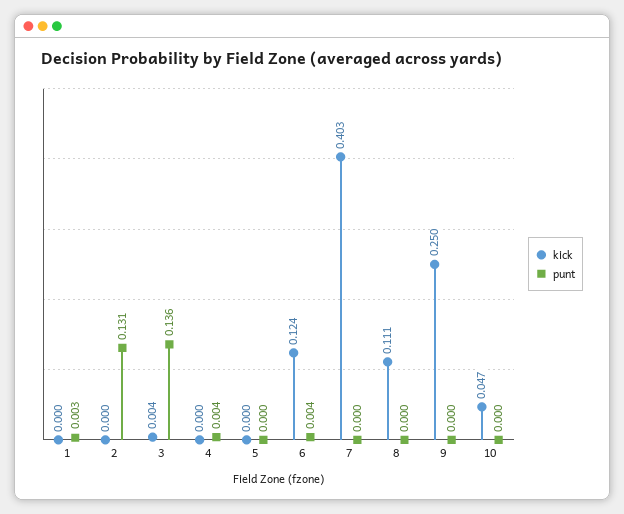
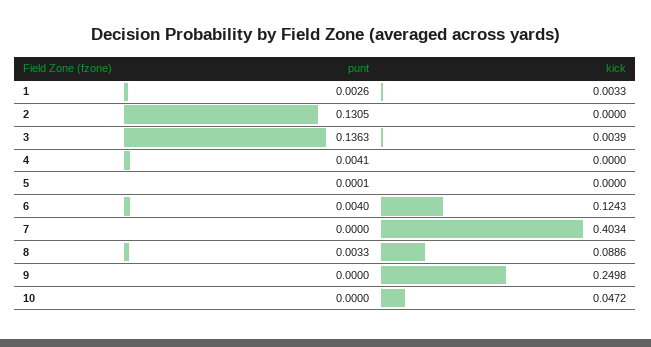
kick, 1: 0 -> 0.0033
kick, 8: 0.111 -> 0.0886
punt, 8: 0 -> 0.0033

